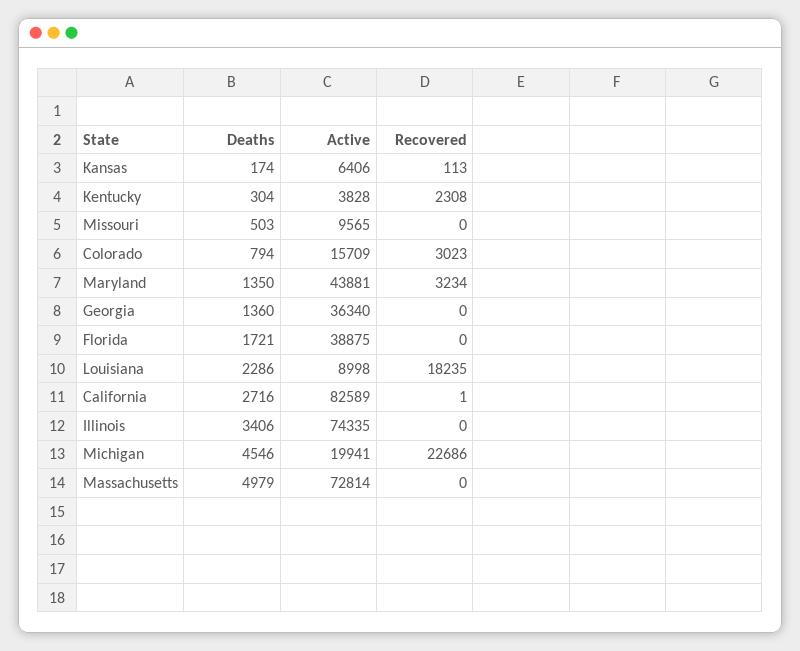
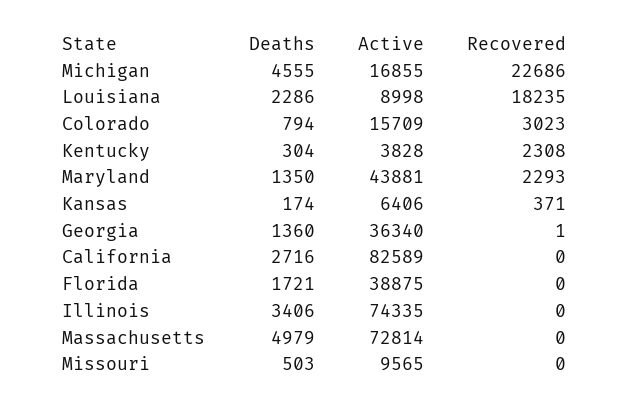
Recovered, Kansas: 113 -> 371
Recovered, Maryland: 3234 -> 2293
Recovered, Georgia: 0 -> 1
Recovered, California: 1 -> 0
Deaths, Michigan: 4546 -> 4555
Active, Michigan: 19941 -> 16855

